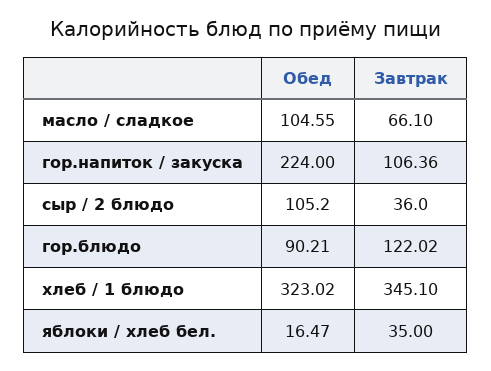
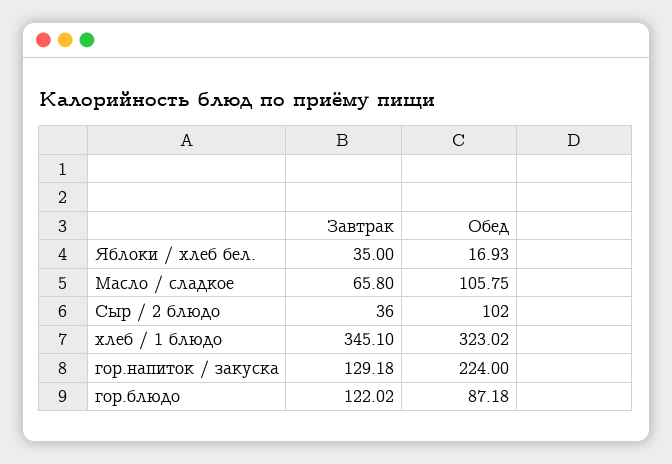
Обед, масло / сладкое: 104.55 -> 105.75
Завтрак, масло / сладкое: 66.1 -> 65.8
Завтрак, гор.напиток / закуска: 106.36 -> 129.18
Обед, сыр / 2 блюдо: 105.2 -> 102
Обед, гор.блюдо: 90.21 -> 87.18
Обед, яблоки / хлеб бел.: 16.47 -> 16.93

